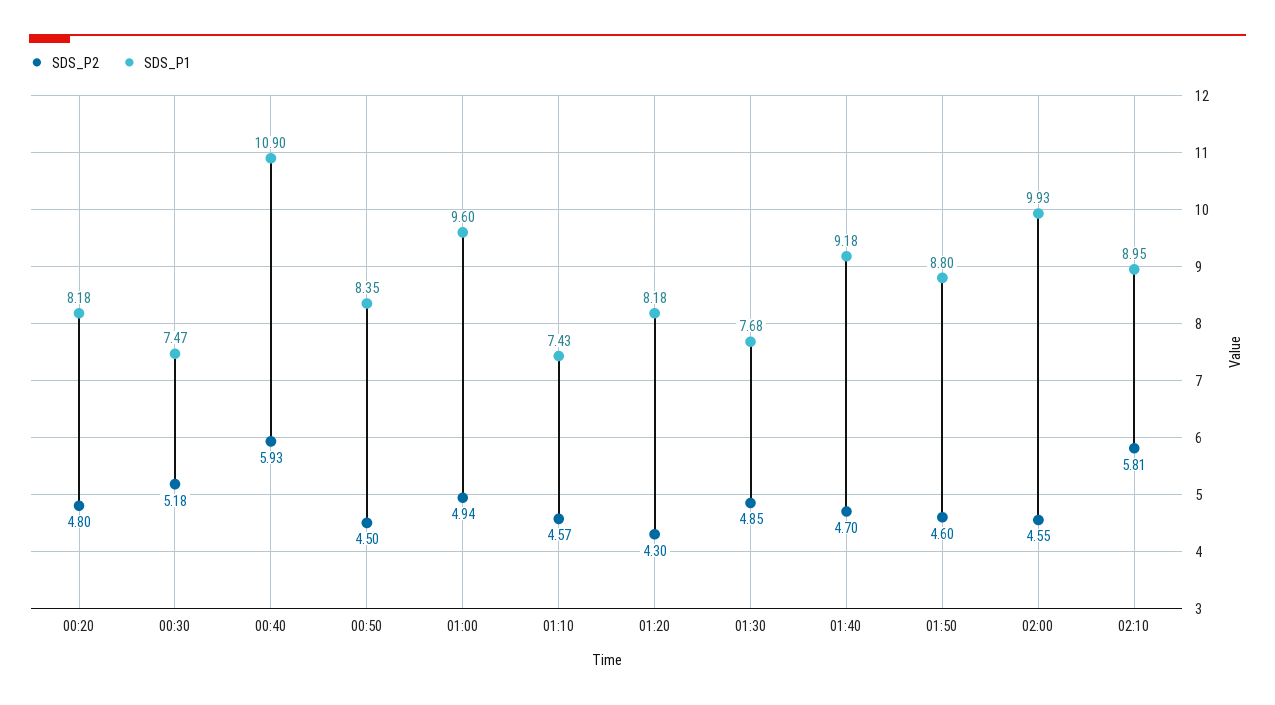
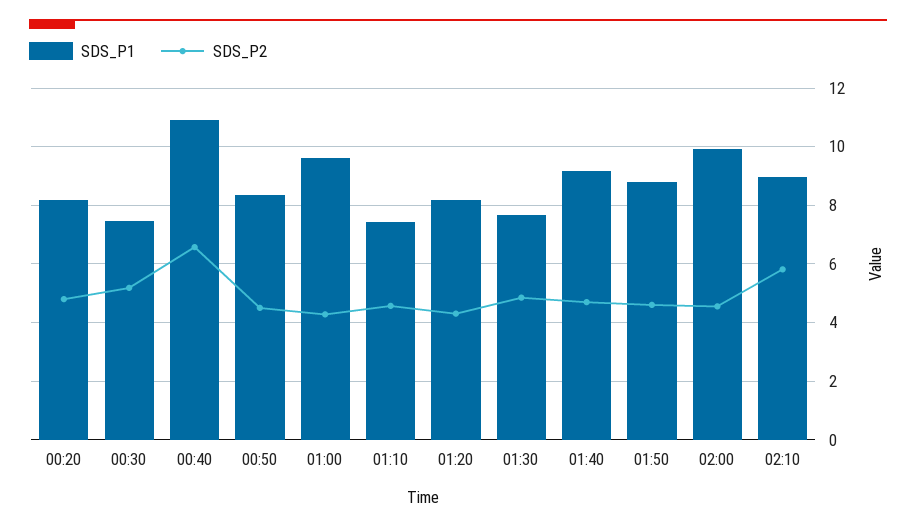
SDS_P2, 00:40: 5.93 -> 6.5
SDS_P2, 01:00: 4.94 -> 4.25

